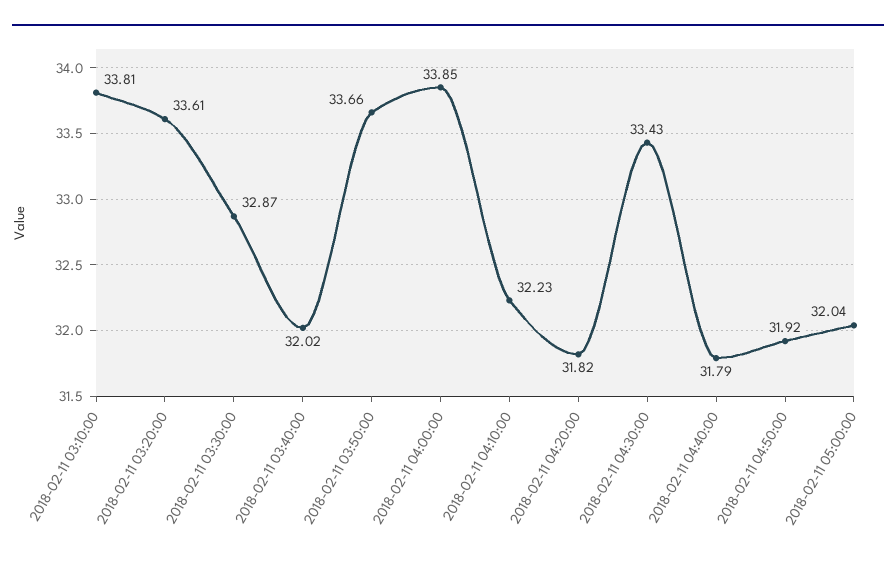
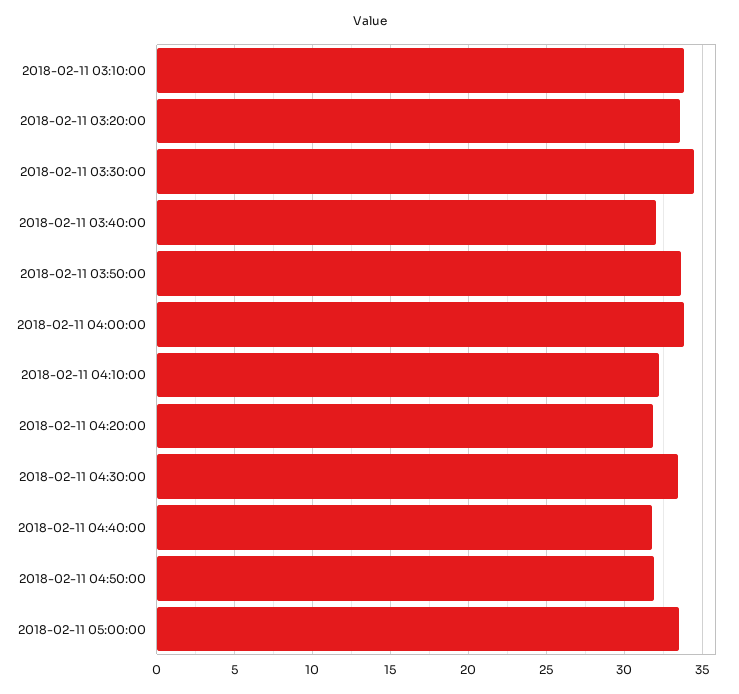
2018-02-11 03:30:00: 32.87 -> 34.5
2018-02-11 05:00:00: 32.04 -> 33.5

